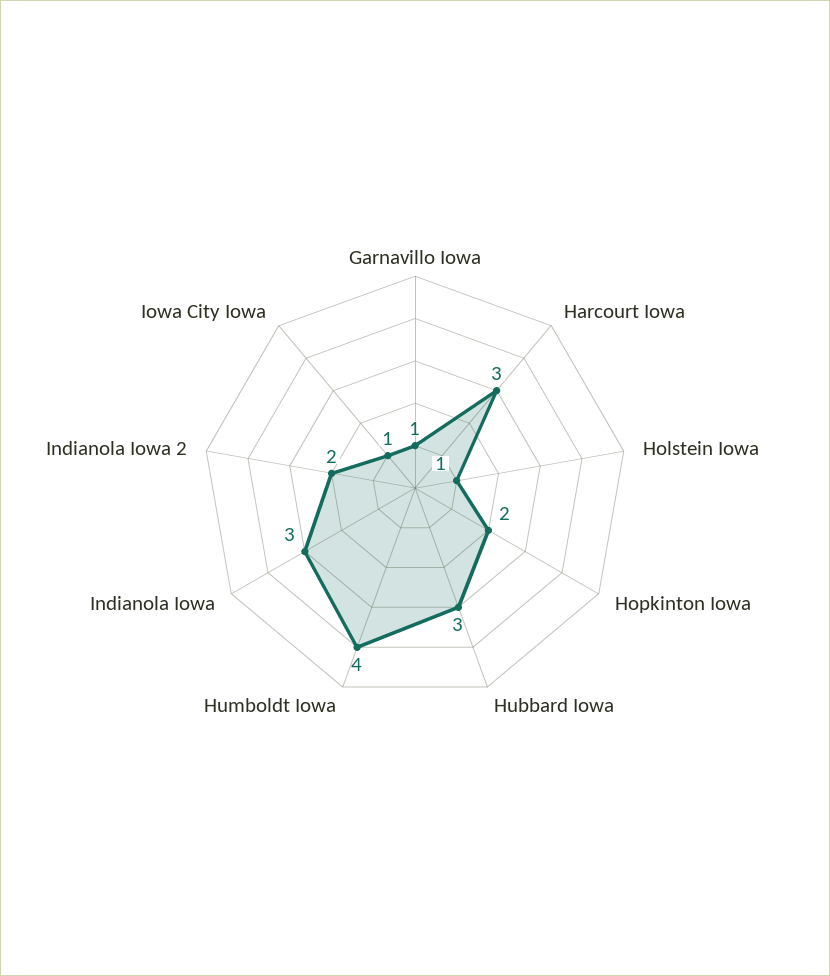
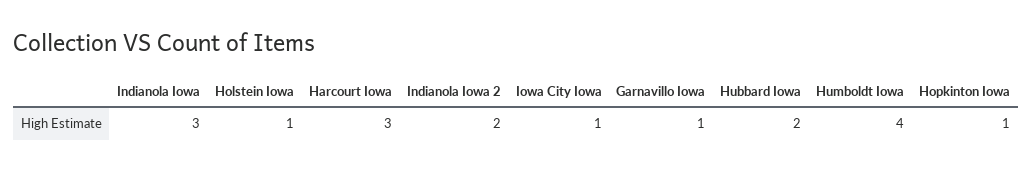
Hopkinton Iowa: 2 -> 1
Hubbard Iowa: 3 -> 2

